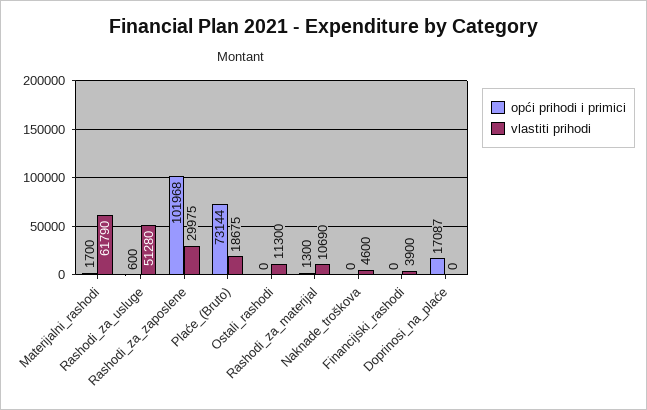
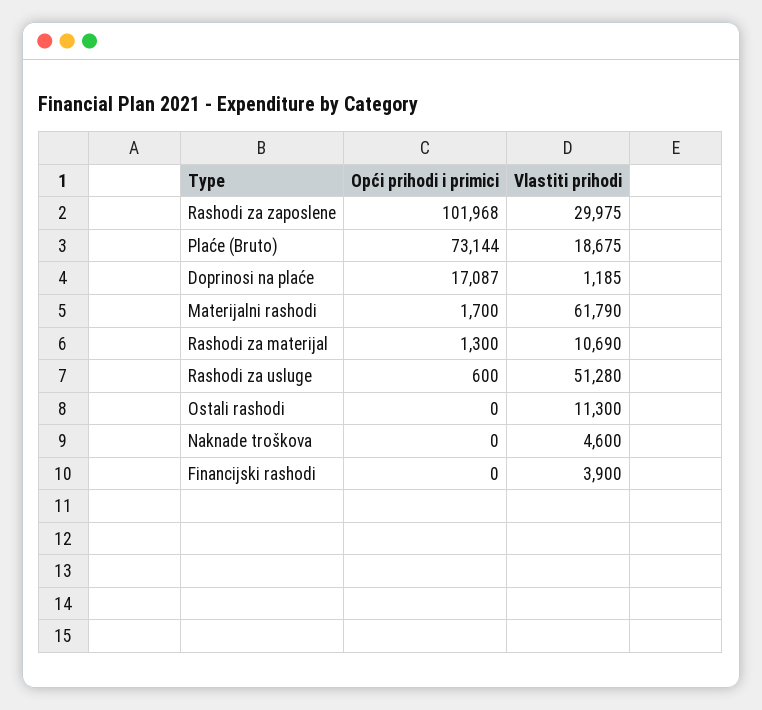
vlastiti prihodi, Doprinosi_na_plaće: 0 -> 1185

